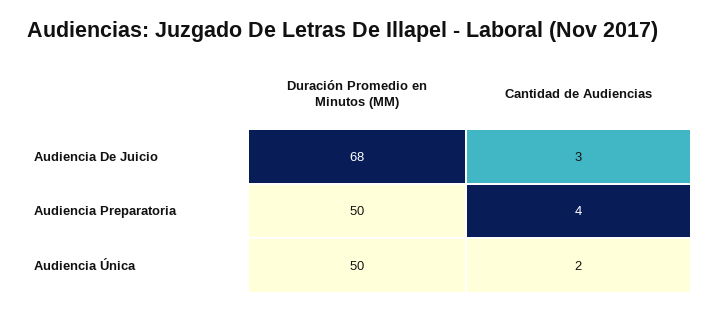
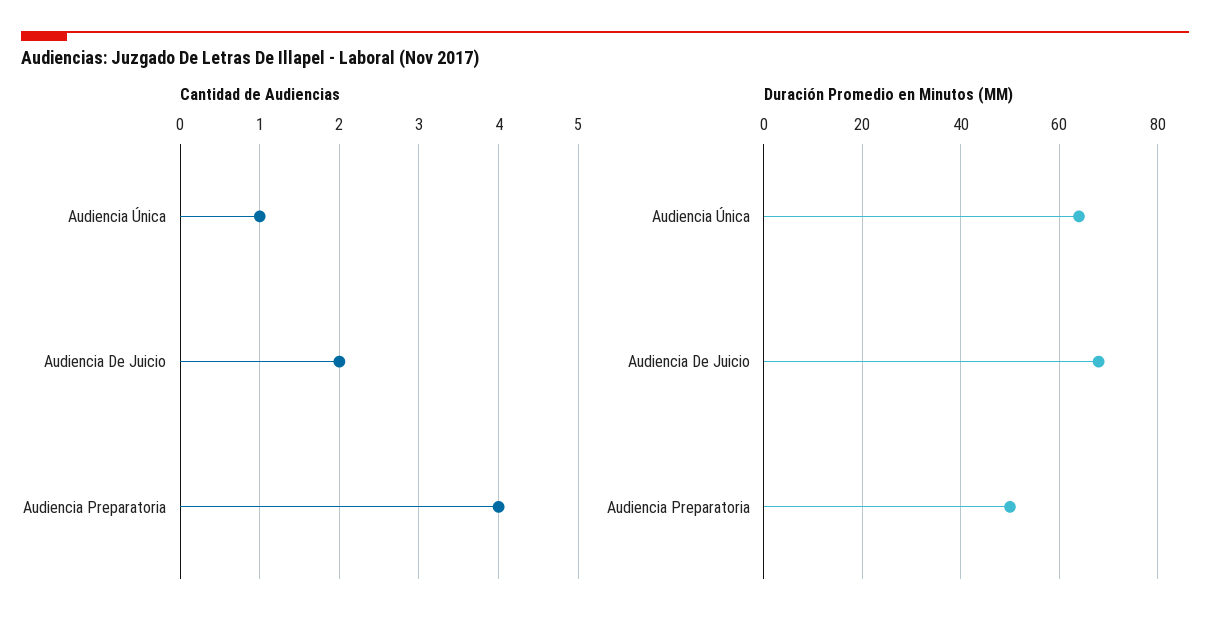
Cantidad de Audiencias, Audiencia De Juicio: 3 -> 2
Duración Promedio en Minutos (MM), Audiencia Única: 50 -> 65
Cantidad de Audiencias, Audiencia Única: 2 -> 1

